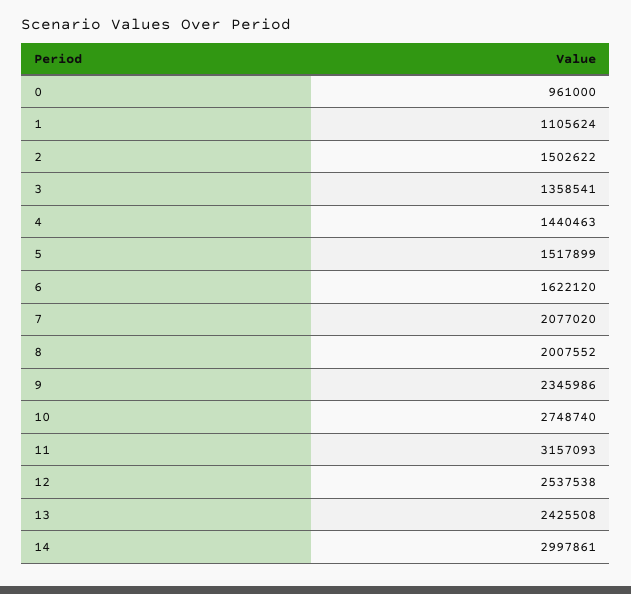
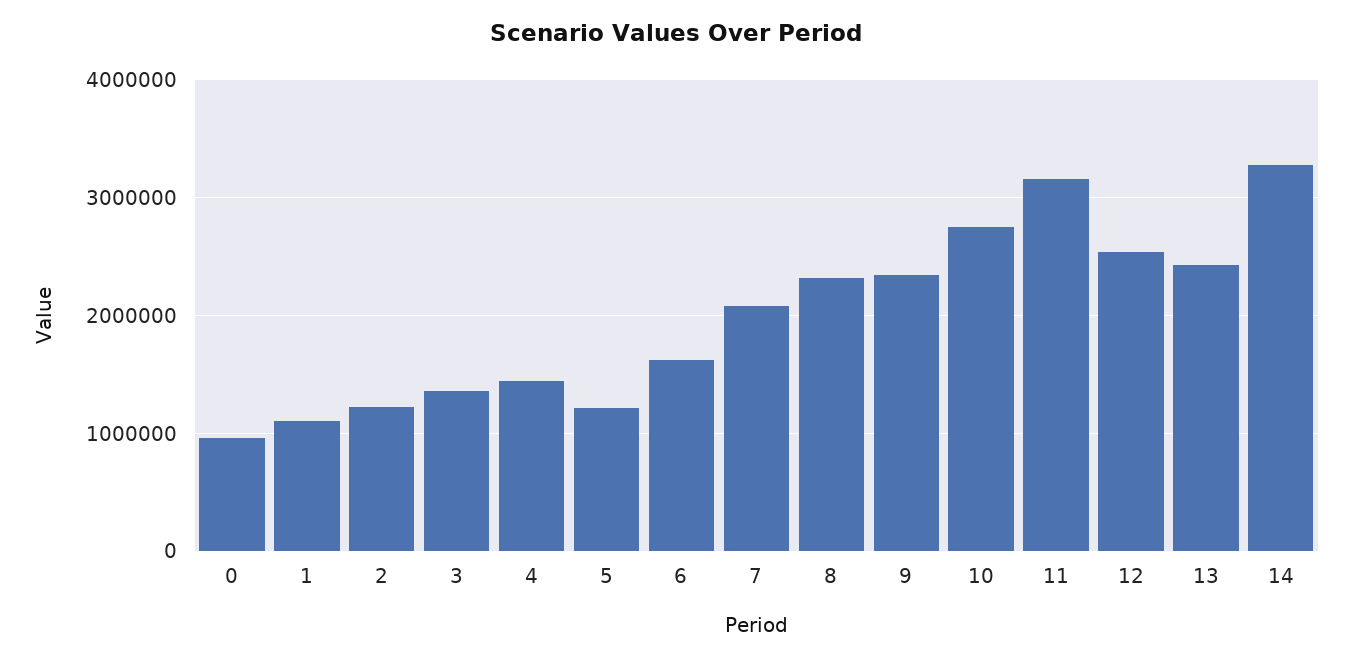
2: 1502622 -> 1200000
5: 1517899 -> 1200000
8: 2007552 -> 2300000
14: 2997861 -> 3300000

